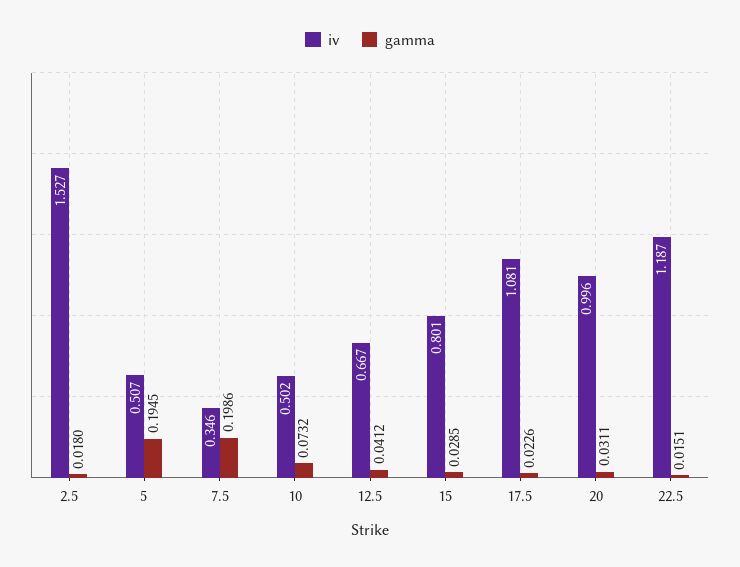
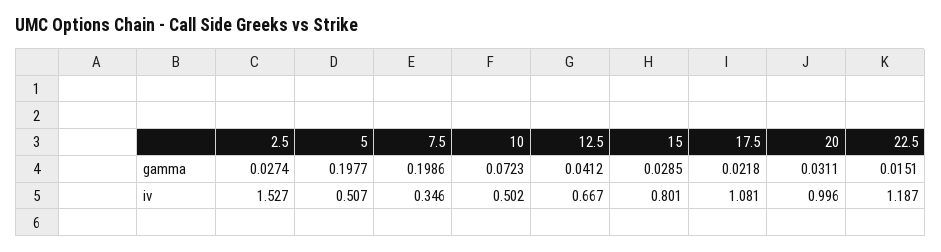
gamma, 2.5: 0.018 -> 0.0274
gamma, 5: 0.1945 -> 0.1977
gamma, 10: 0.0732 -> 0.0723
gamma, 17.5: 0.0226 -> 0.0218

